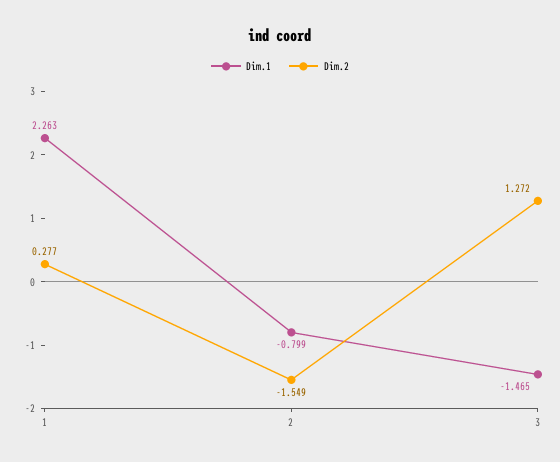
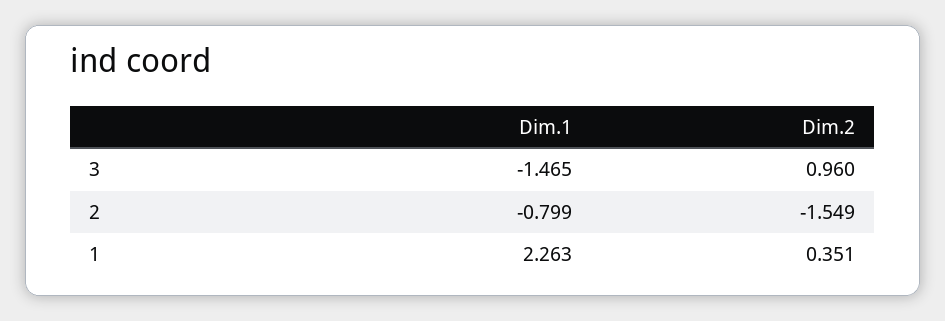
Dim.2, 1: 0.277 -> 0.351
Dim.2, 3: 1.272 -> 0.96

